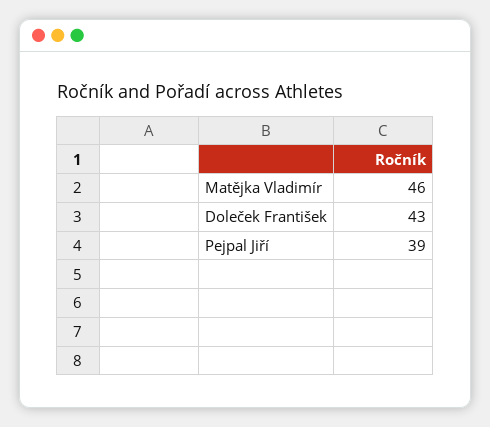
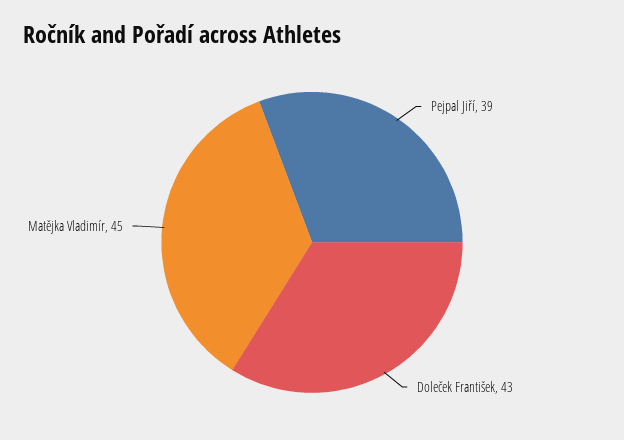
Matějka Vladimír: 46 -> 45

